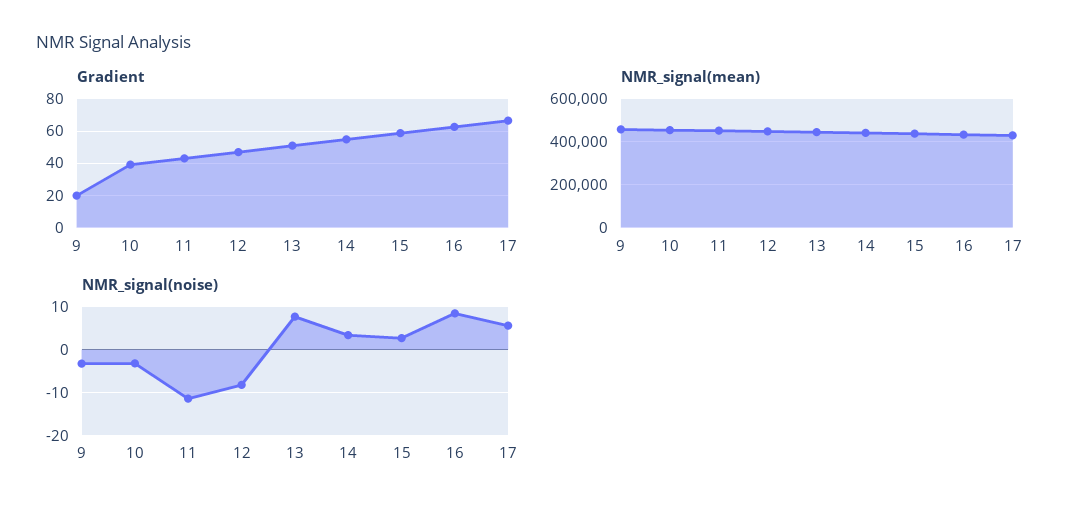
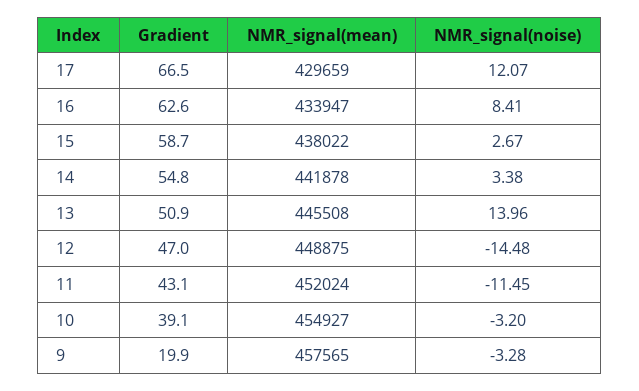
NMR_signal(noise), 12: -8 -> -14.48
NMR_signal(noise), 13: 8 -> 13.96
NMR_signal(noise), 17: 6 -> 12.07

